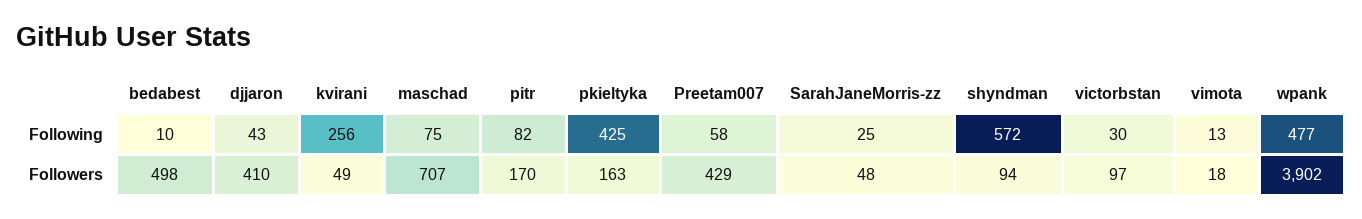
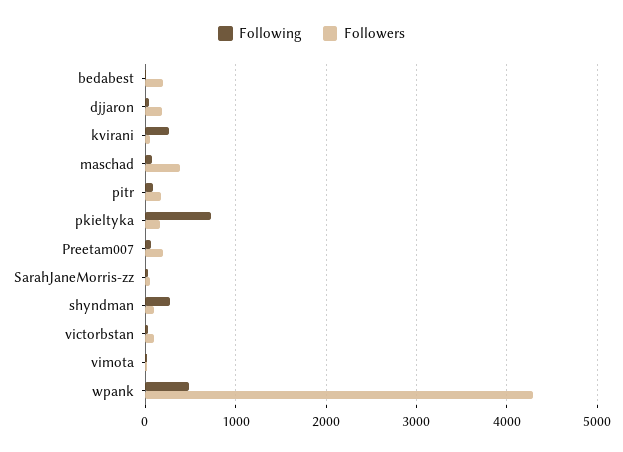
Following, pkieltyka: 425 -> 700
Following, shyndman: 572 -> 300
Followers, bedabest: 498 -> 200
Followers, djjaron: 410 -> 200
Followers, maschad: 707 -> 400
Followers, Preetam007: 429 -> 200
Followers, wpank: 3902 -> 4300

